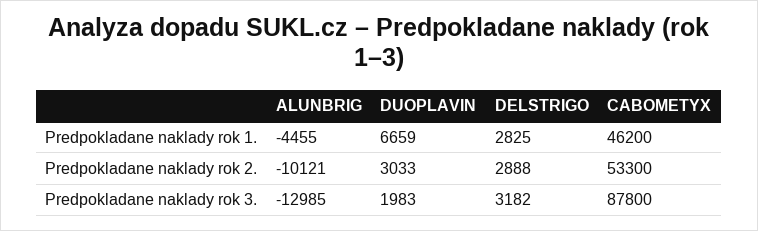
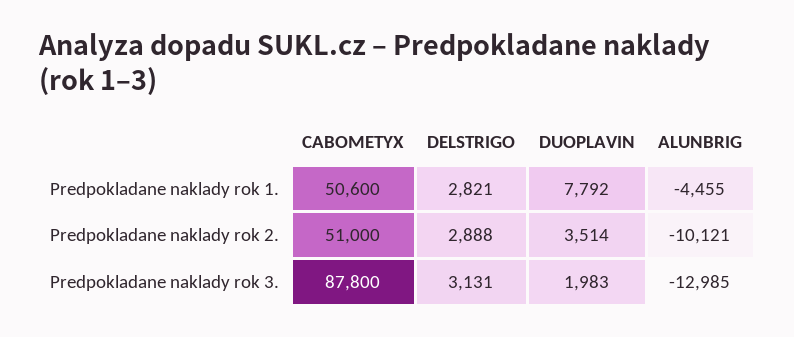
DUOPLAVIN, Predpokladane naklady rok 1.: 6659 -> 7792
DELSTRIGO, Predpokladane naklady rok 1.: 2825 -> 2821
CABOMETYX, Predpokladane naklady rok 1.: 46200 -> 50600
DUOPLAVIN, Predpokladane naklady rok 2.: 3033 -> 3514
CABOMETYX, Predpokladane naklady rok 2.: 53300 -> 51000
DELSTRIGO, Predpokladane naklady rok 3.: 3182 -> 3131

